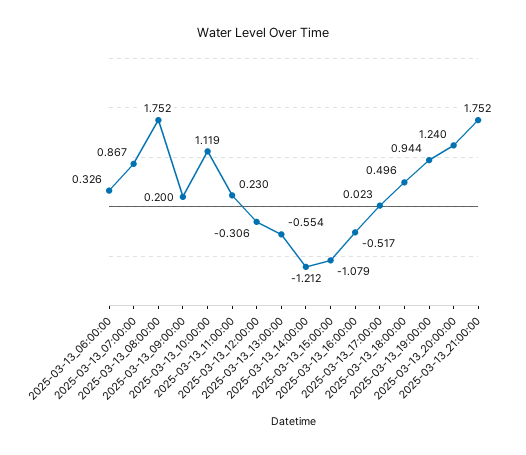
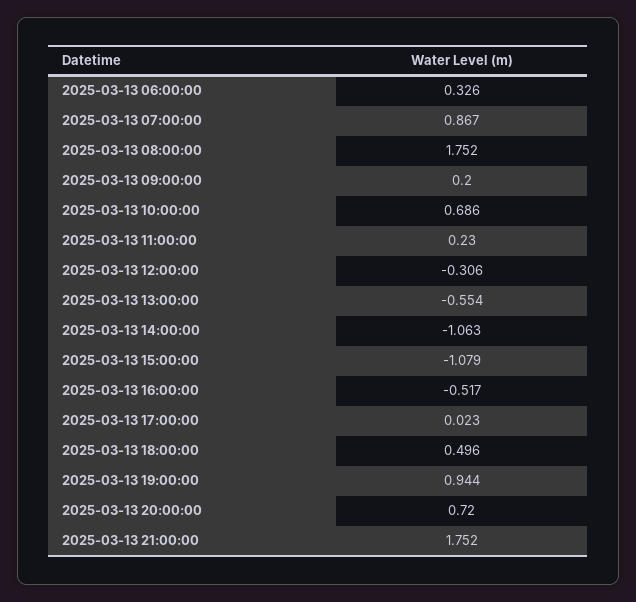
2025-03-13_10:00:00: 1.119 -> 0.686
2025-03-13_14:00:00: -1.212 -> -1.063
2025-03-13_20:00:00: 1.24 -> 0.72

